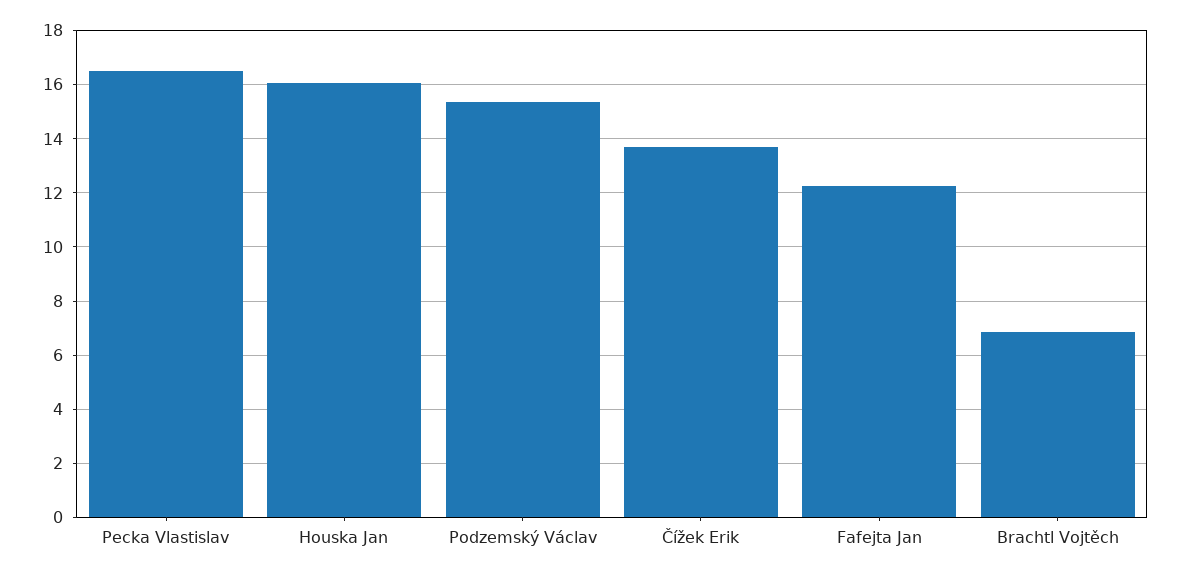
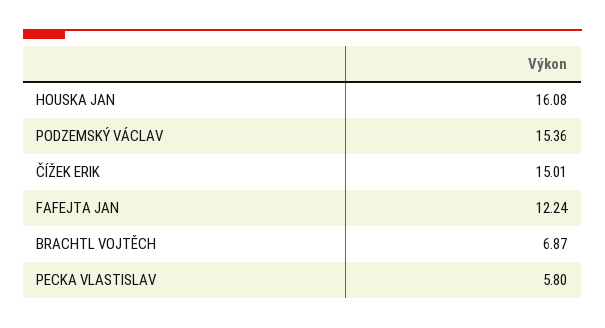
Pecka Vlastislav: 16.5 -> 5.8
Čížek Erik: 13.75 -> 15.01

